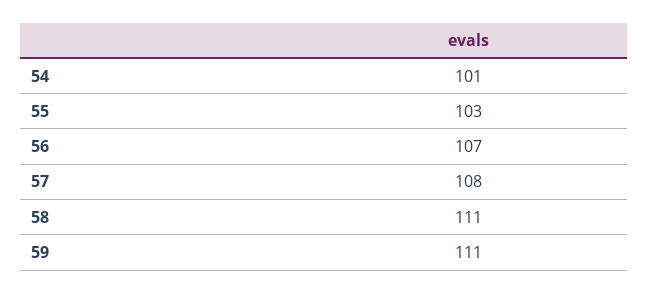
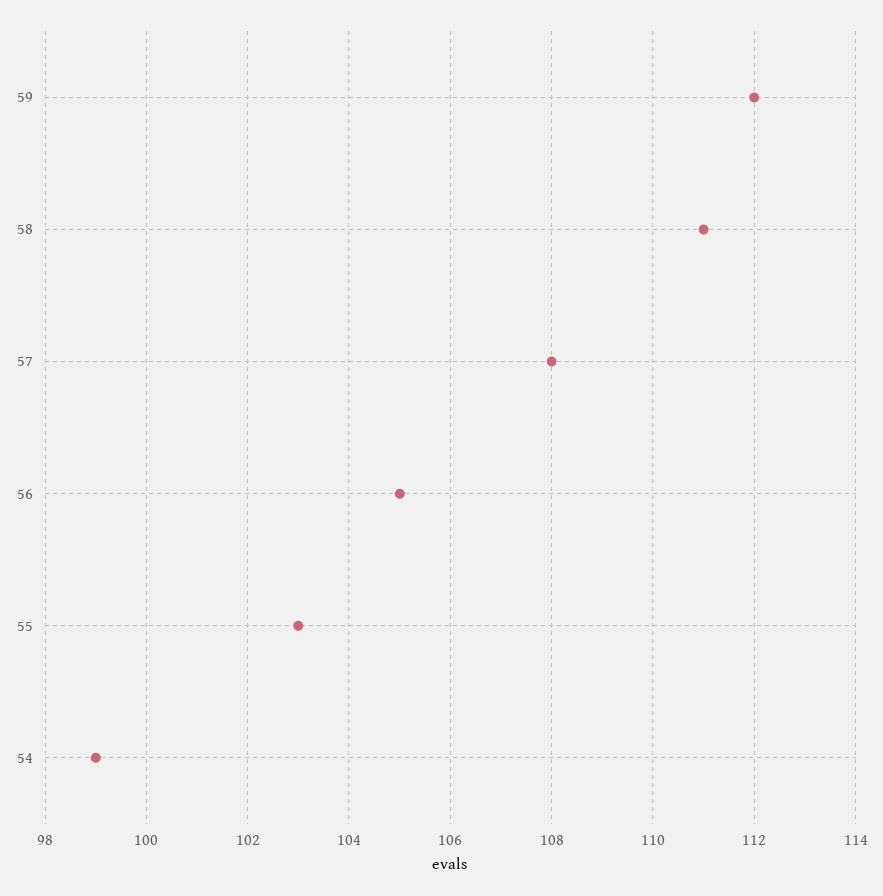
54: 101 -> 99
56: 107 -> 105
59: 111 -> 112

